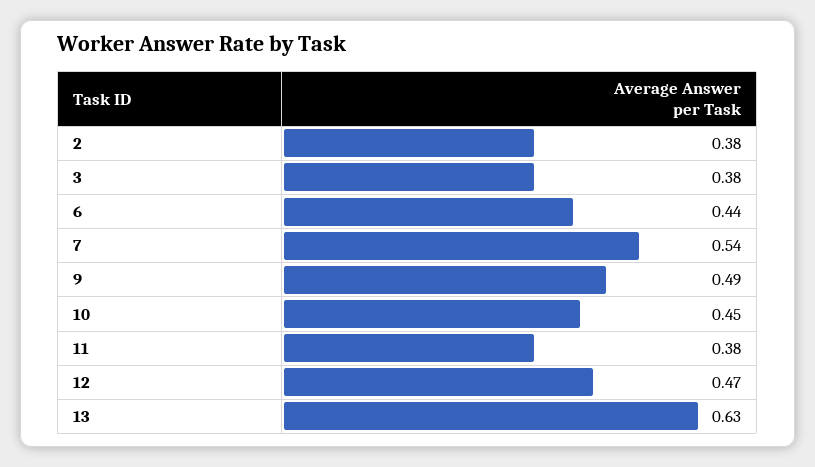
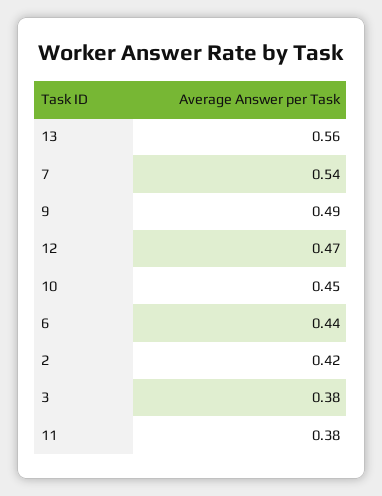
2: 0.38 -> 0.42
13: 0.63 -> 0.56

